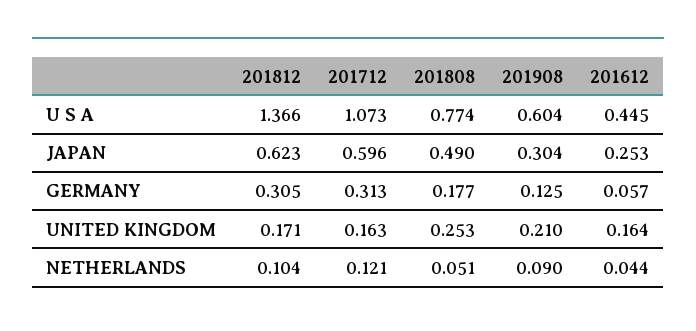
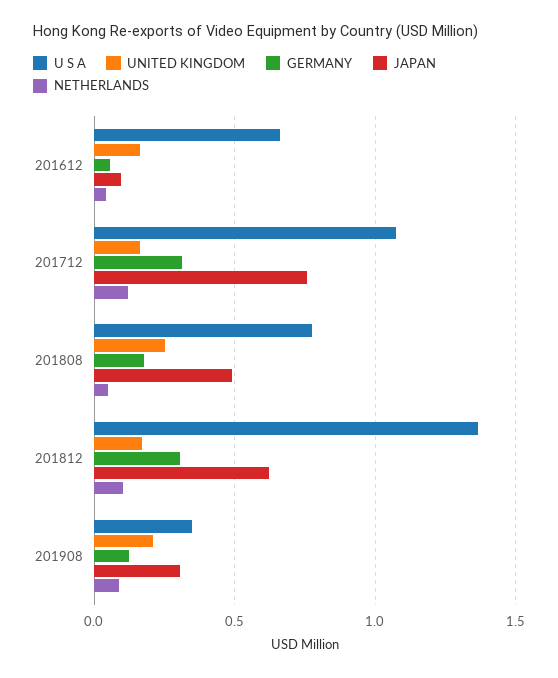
U S A, 201908: 0.604 -> 0.35
U S A, 201612: 0.445 -> 0.65
JAPAN, 201712: 0.596 -> 0.75
JAPAN, 201612: 0.253 -> 0.1

